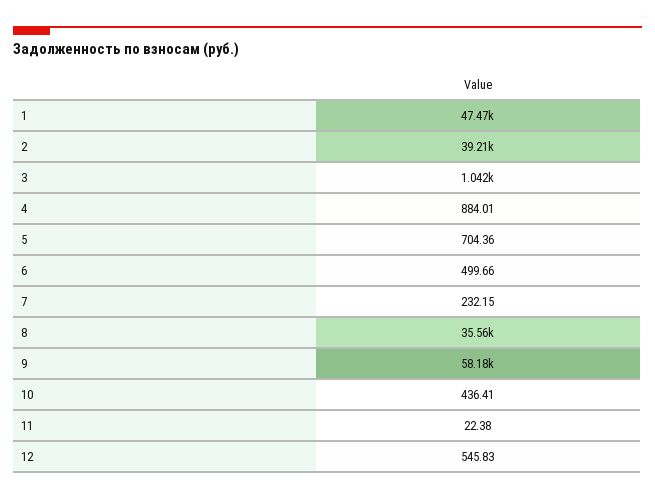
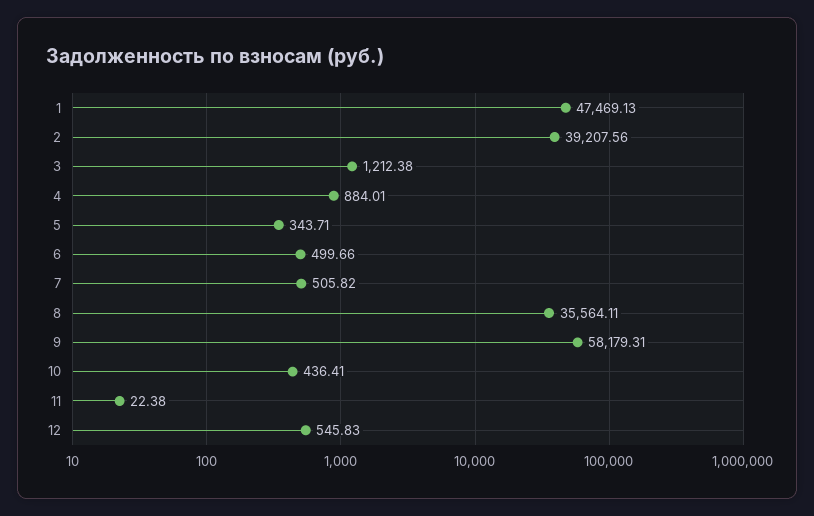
3: 1042 -> 1212.38
5: 704.36 -> 343.71
7: 232.15 -> 505.82

